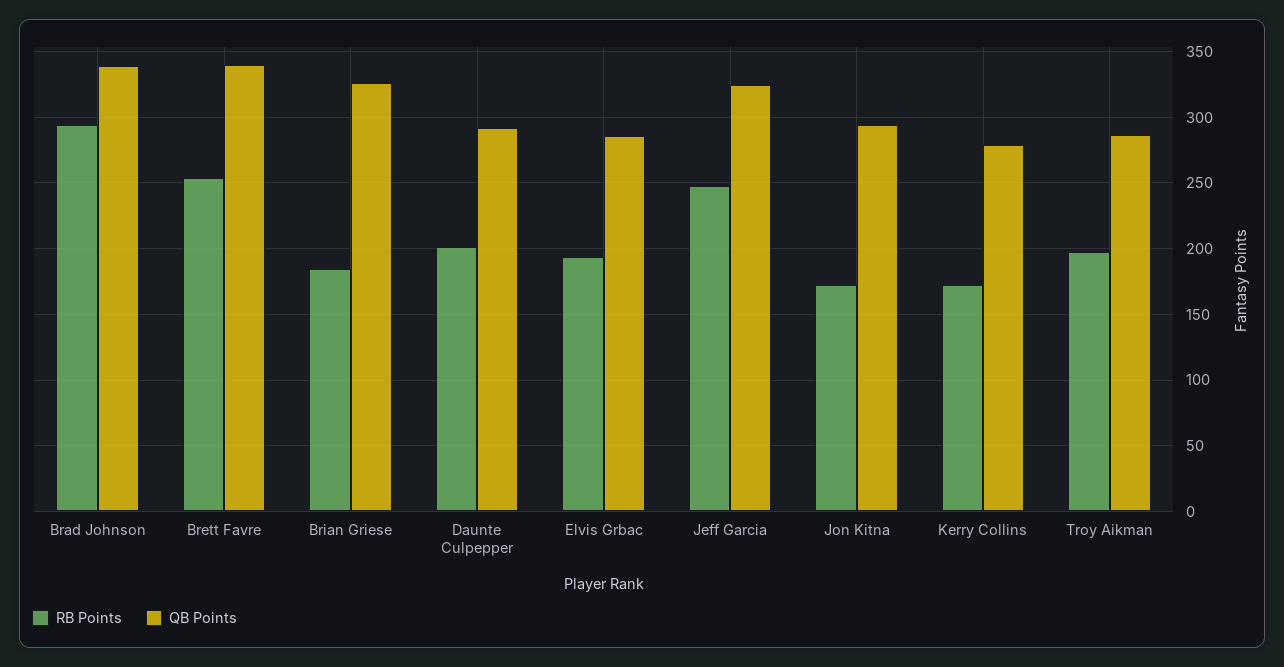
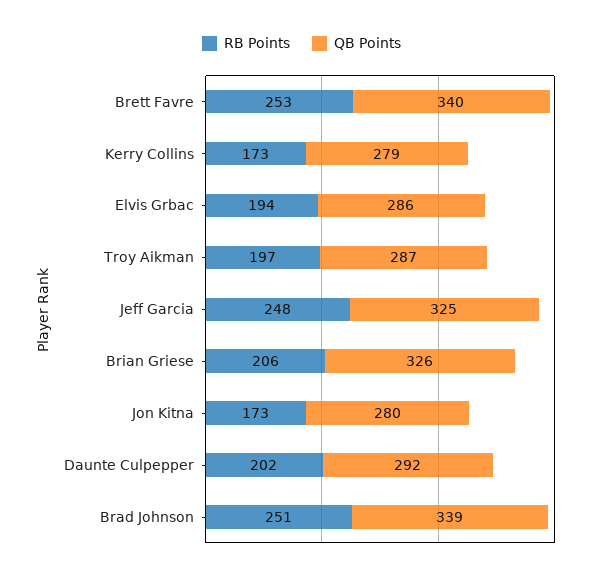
RB Points, Brad Johnson: 295 -> 251
RB Points, Brian Griese: 185 -> 206
QB Points, Jon Kitna: 295 -> 280

